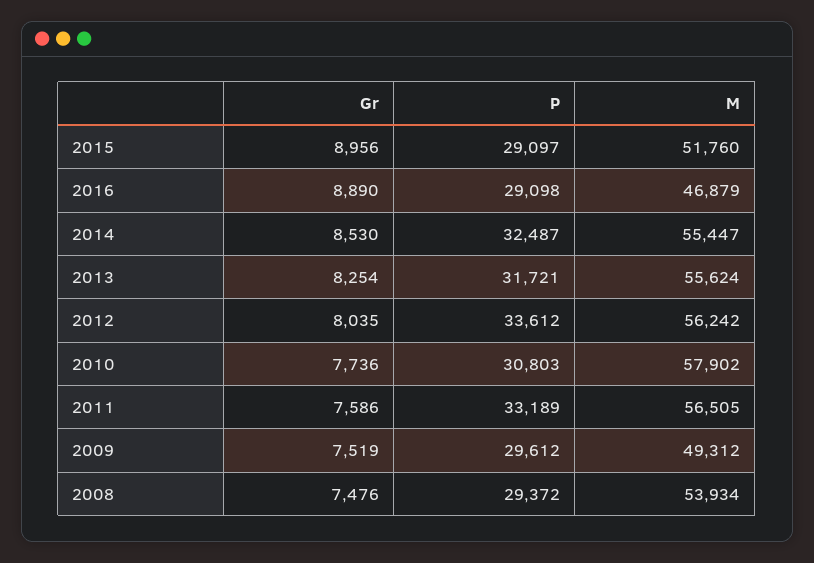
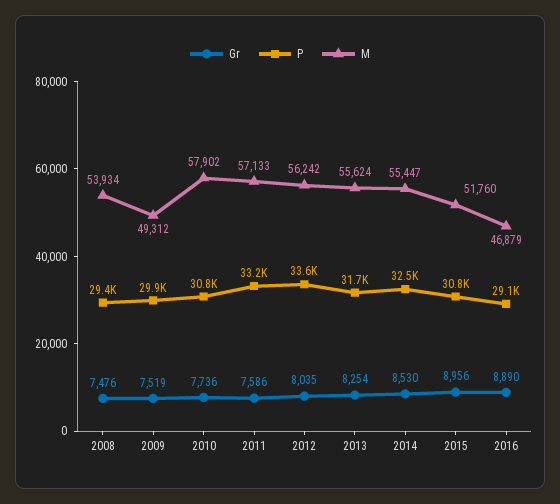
P, 2015: 29097 -> 30800
M, 2011: 56505 -> 57133
P, 2009: 29612 -> 29900

